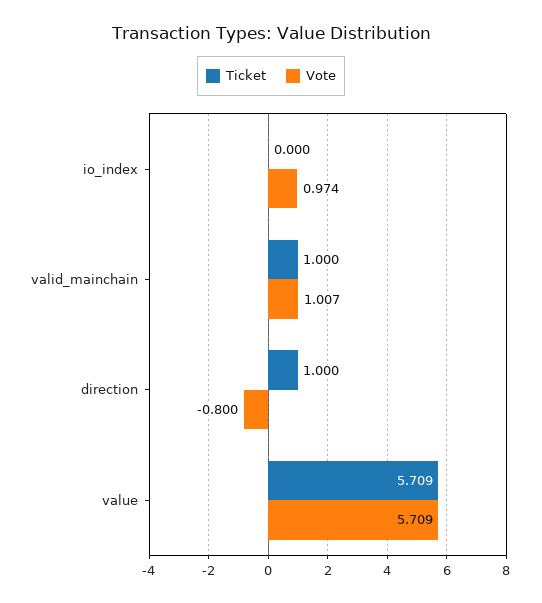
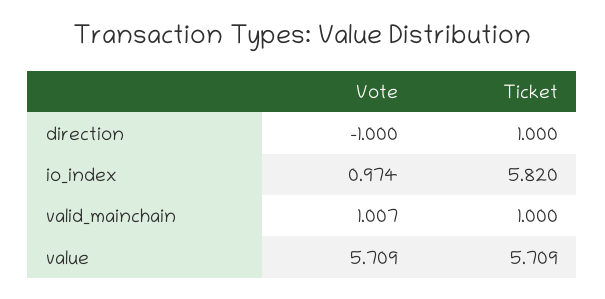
Ticket, io_index: 0 -> 5.82
Vote, direction: -0.8 -> -1

